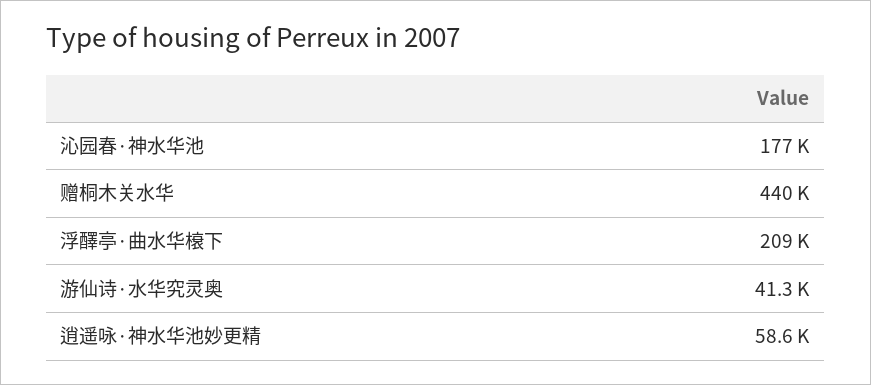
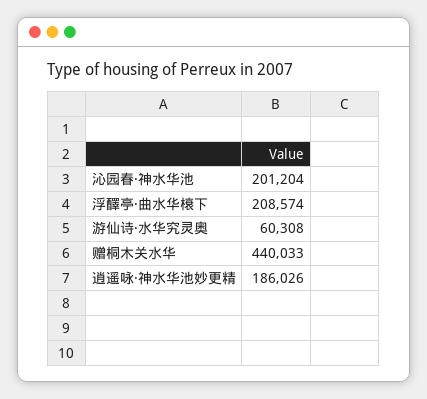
沁园春·神水华池: 177000 -> 201204
游仙诗·水华究灵奥: 41300 -> 60308
逍遥咏·神水华池妙更精: 58600 -> 186026

